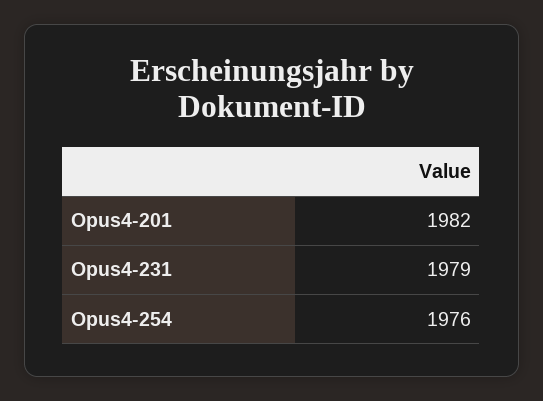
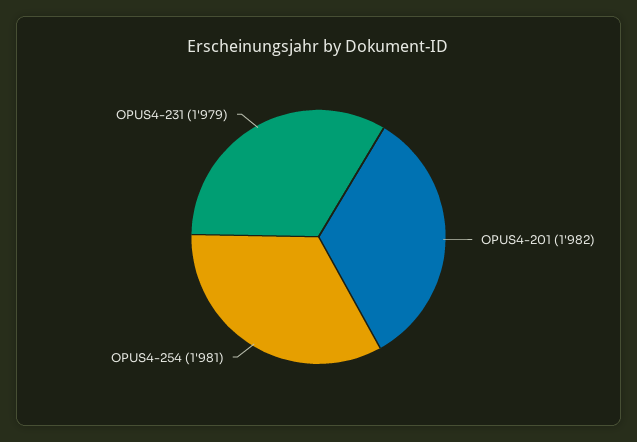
Opus4-254: 1976 -> 1981

